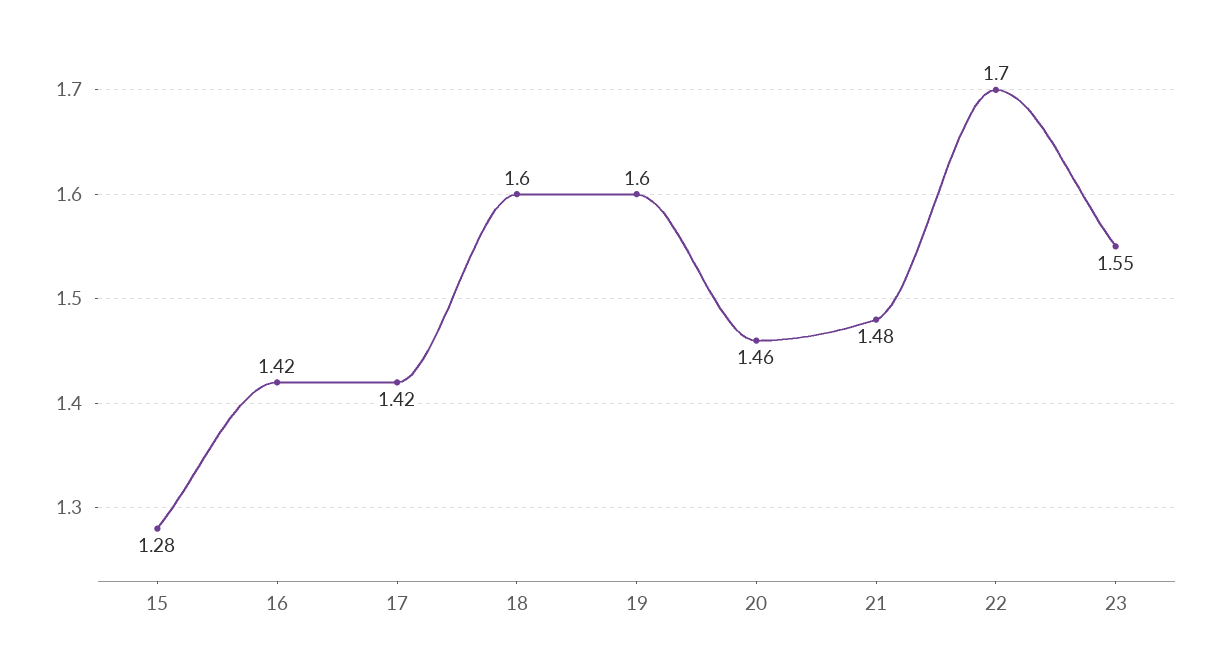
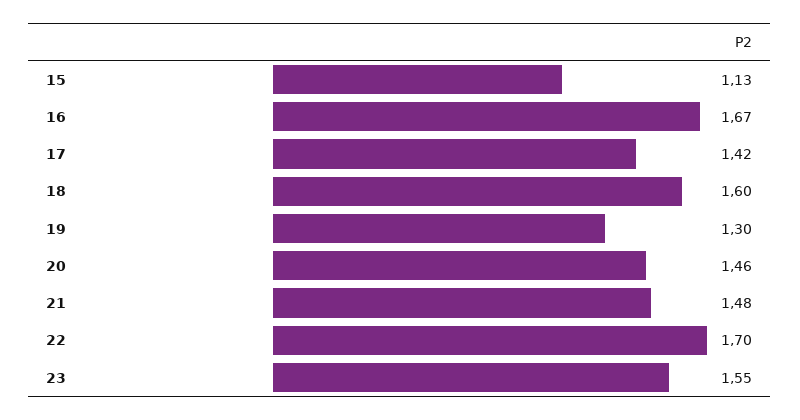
15: 1.28 -> 1.13
16: 1.42 -> 1.67
19: 1.6 -> 1.3

